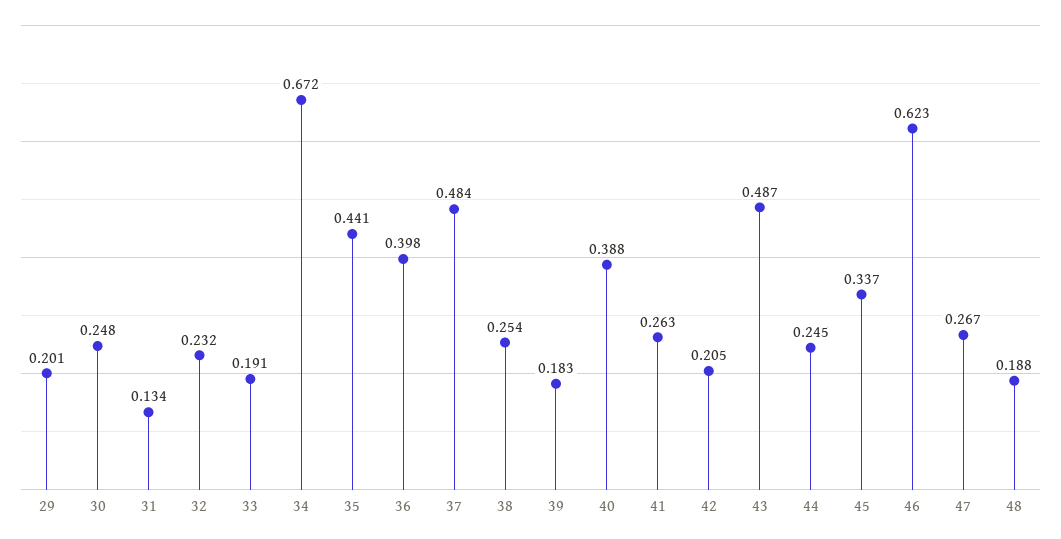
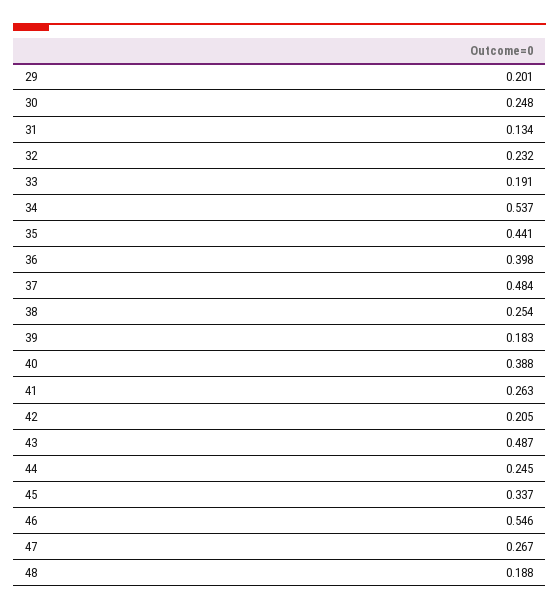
34: 0.672 -> 0.537
46: 0.623 -> 0.546

